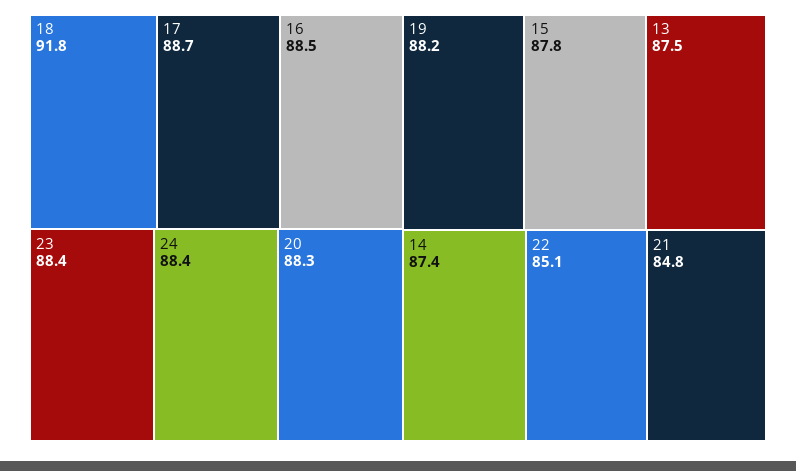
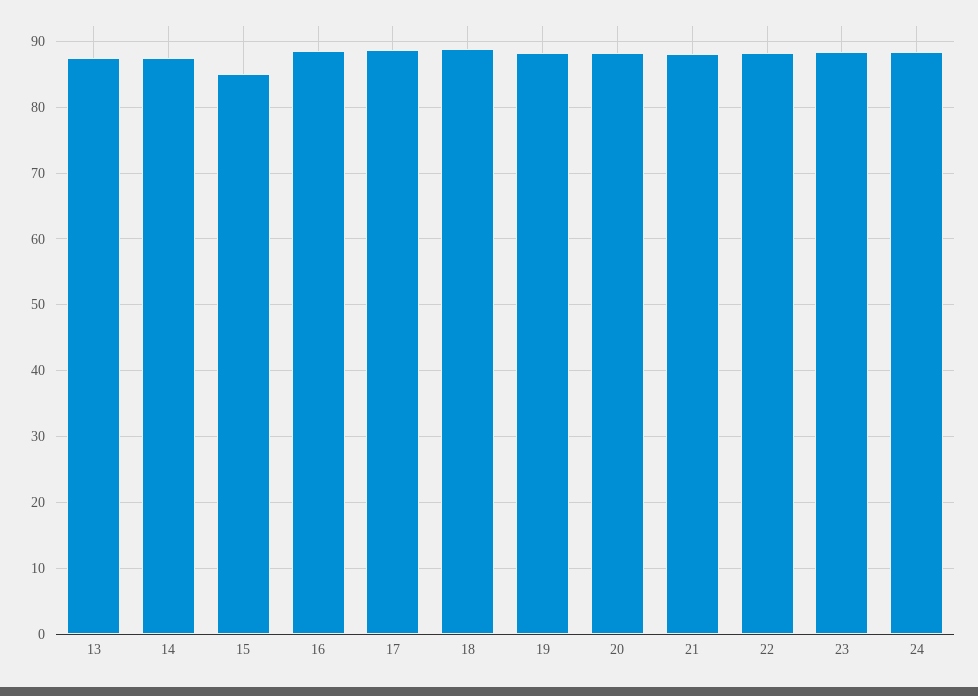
18: 91.8 -> 89
15: 87.8 -> 85
22: 85.1 -> 88
21: 84.8 -> 88

